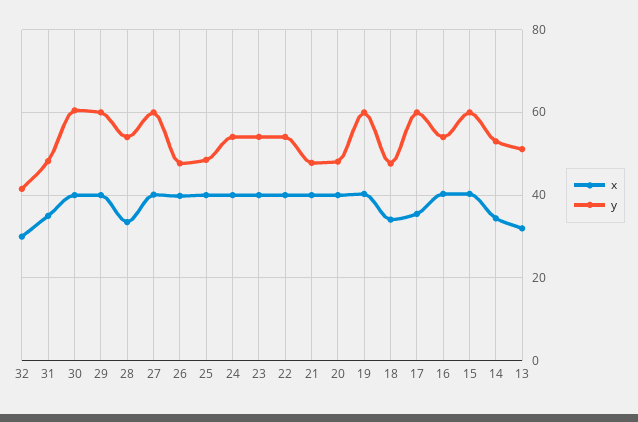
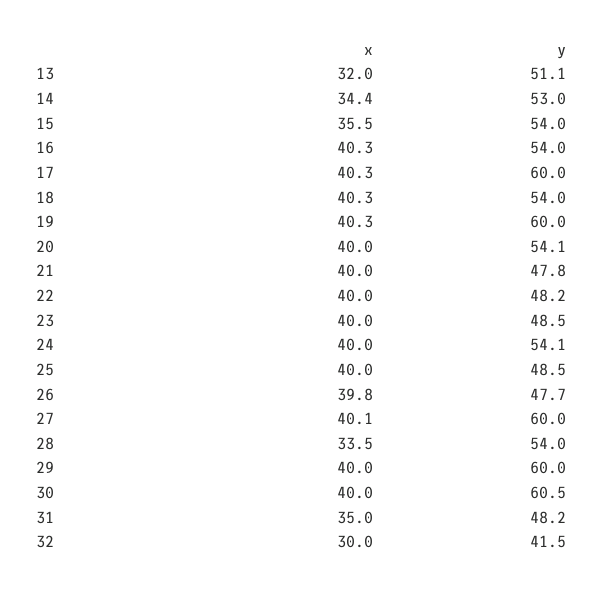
y, 23: 54 -> 48.5
y, 22: 54 -> 48.2
y, 20: 48 -> 54.1
x, 18: 34 -> 40.3
y, 18: 48 -> 54
x, 17: 36 -> 40.3
x, 15: 40 -> 35.5
y, 15: 60 -> 54

